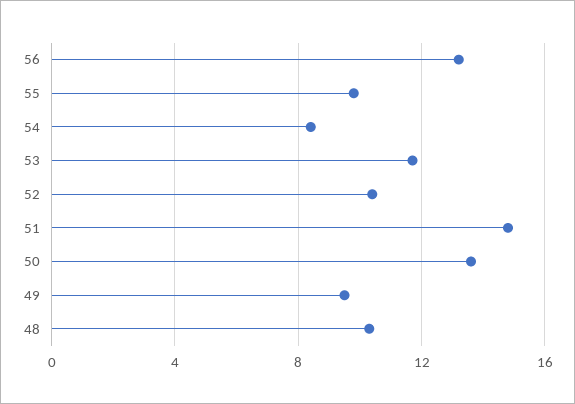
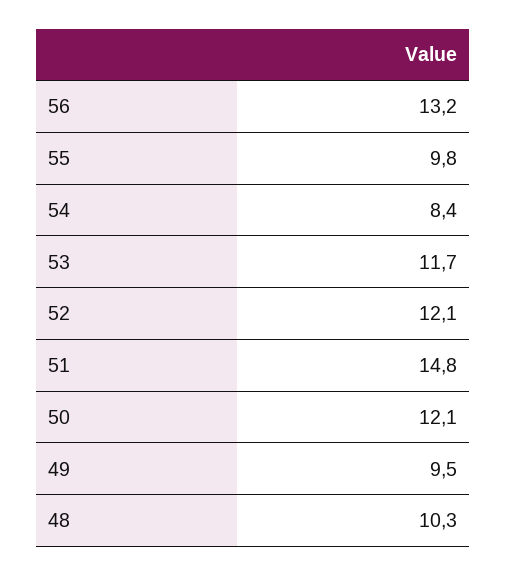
52: 10.5 -> 12.1
50: 13.5 -> 12.1

